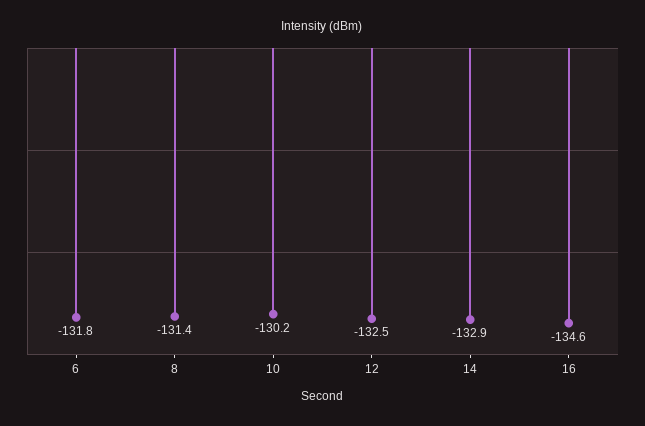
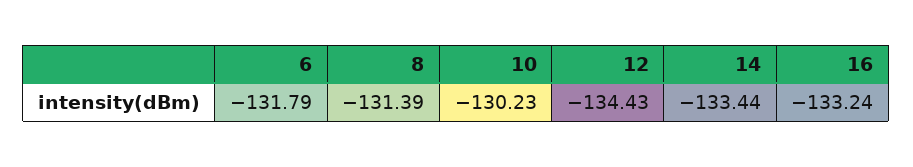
12: -132.5 -> -134.43
14: -132.9 -> -133.44
16: -134.6 -> -133.24

